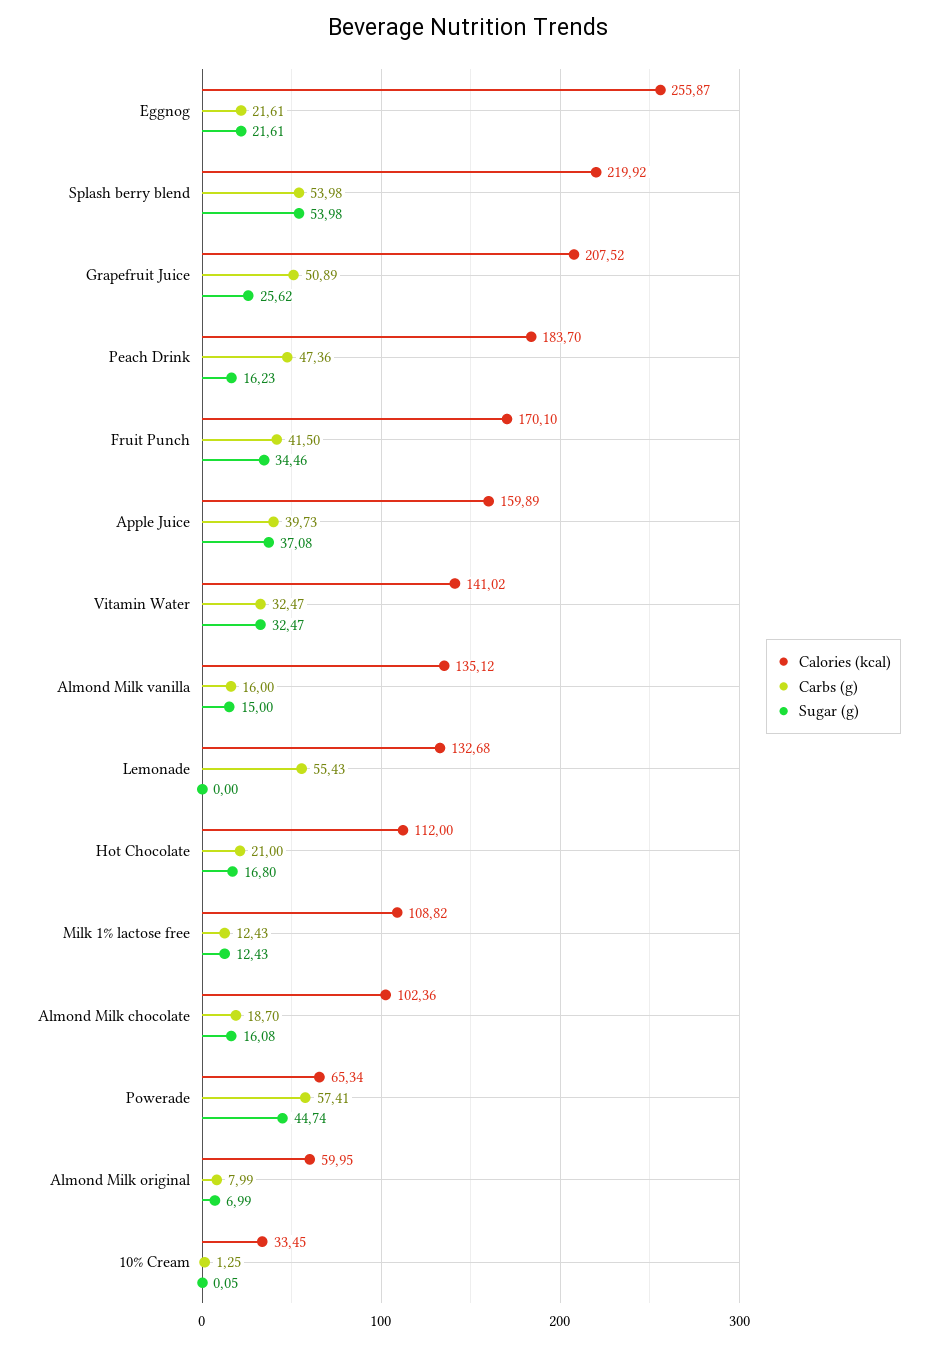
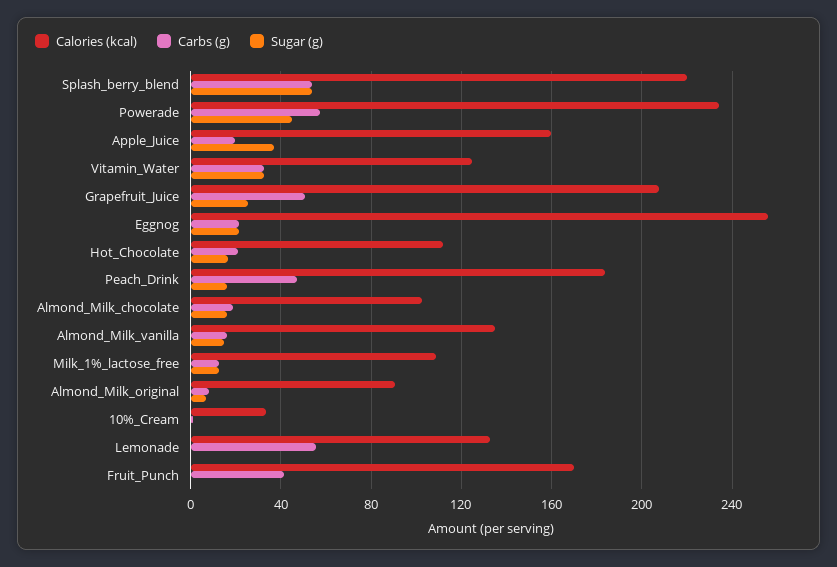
Sugar (g), Fruit Punch: 34.46 -> 0
Carbs (g), Apple Juice: 39.73 -> 20
Calories (kcal), Vitamin Water: 141.02 -> 125
Calories (kcal), Powerade: 65.34 -> 235
Calories (kcal), Almond Milk original: 59.95 -> 90

